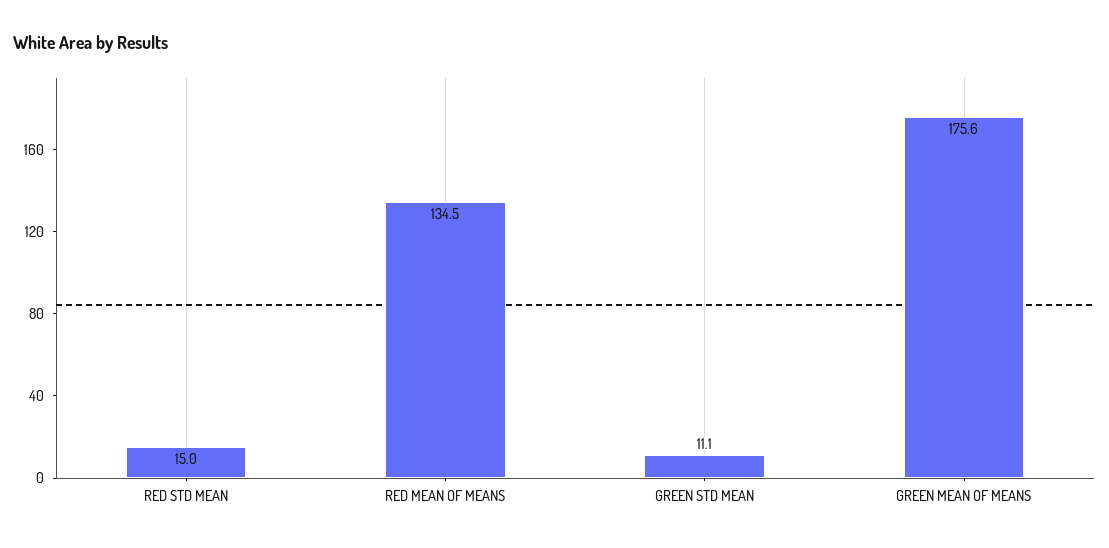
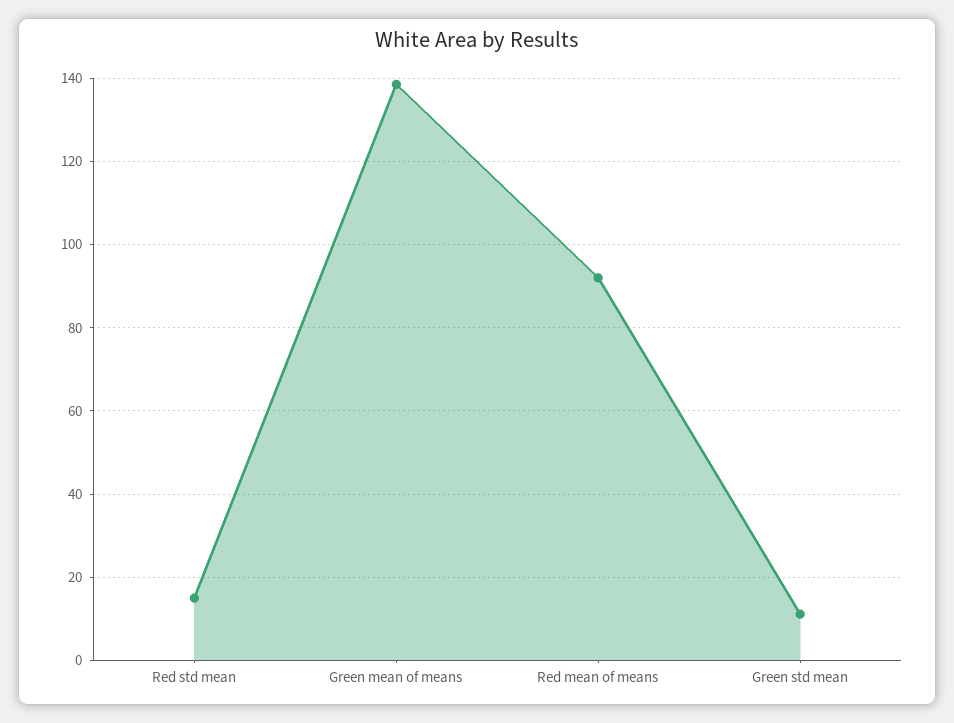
RED MEAN OF MEANS: 134.5 -> 92
GREEN MEAN OF MEANS: 175.6 -> 138

